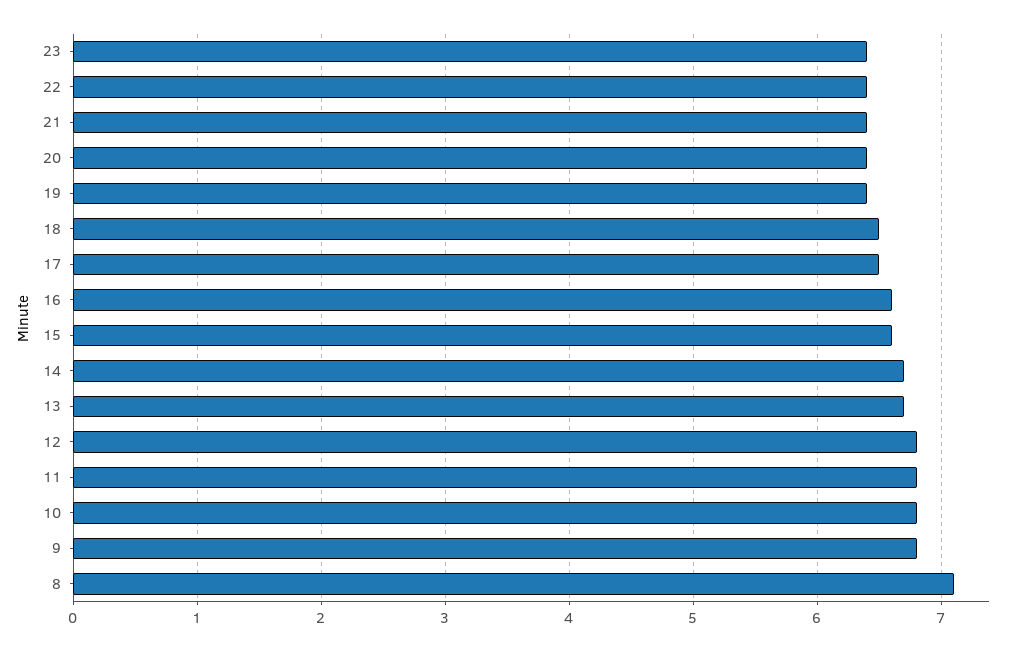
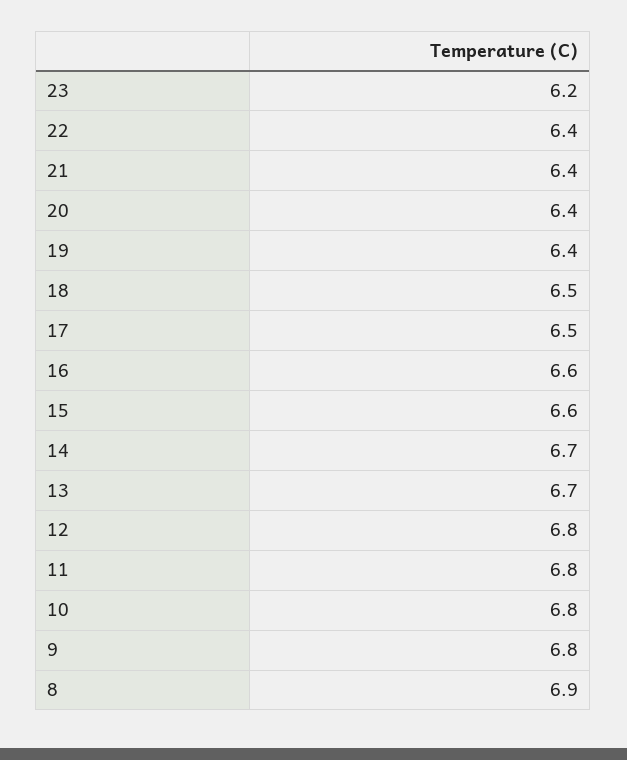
23: 6.4 -> 6.2
8: 7.1 -> 6.9

